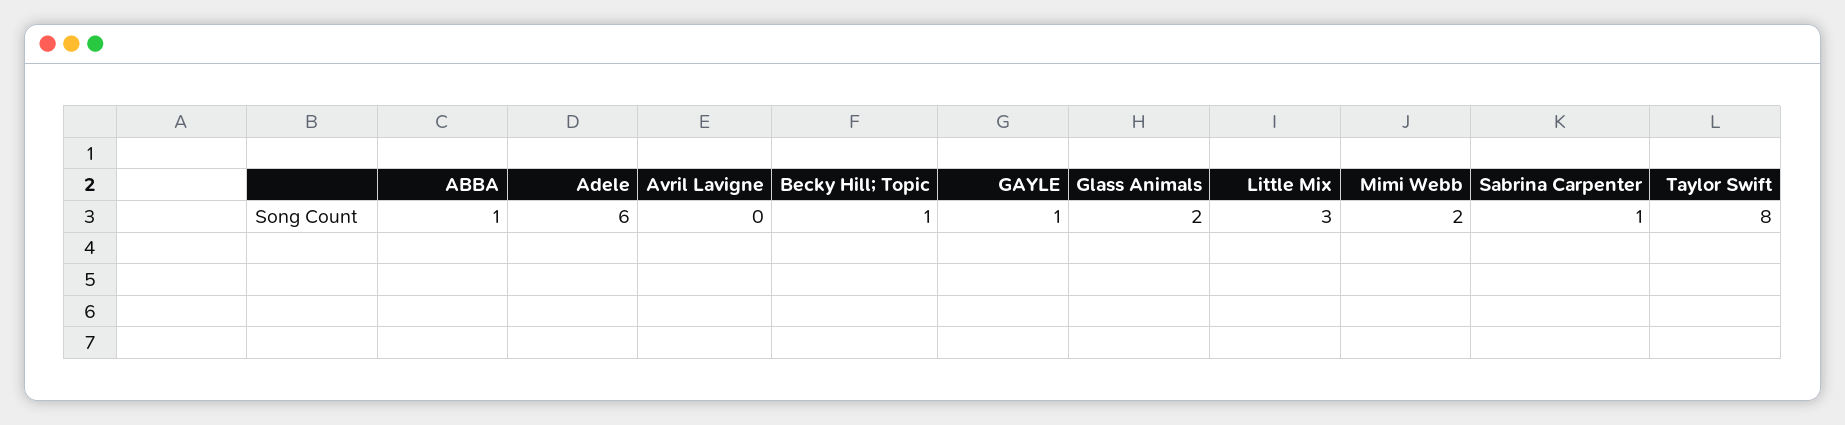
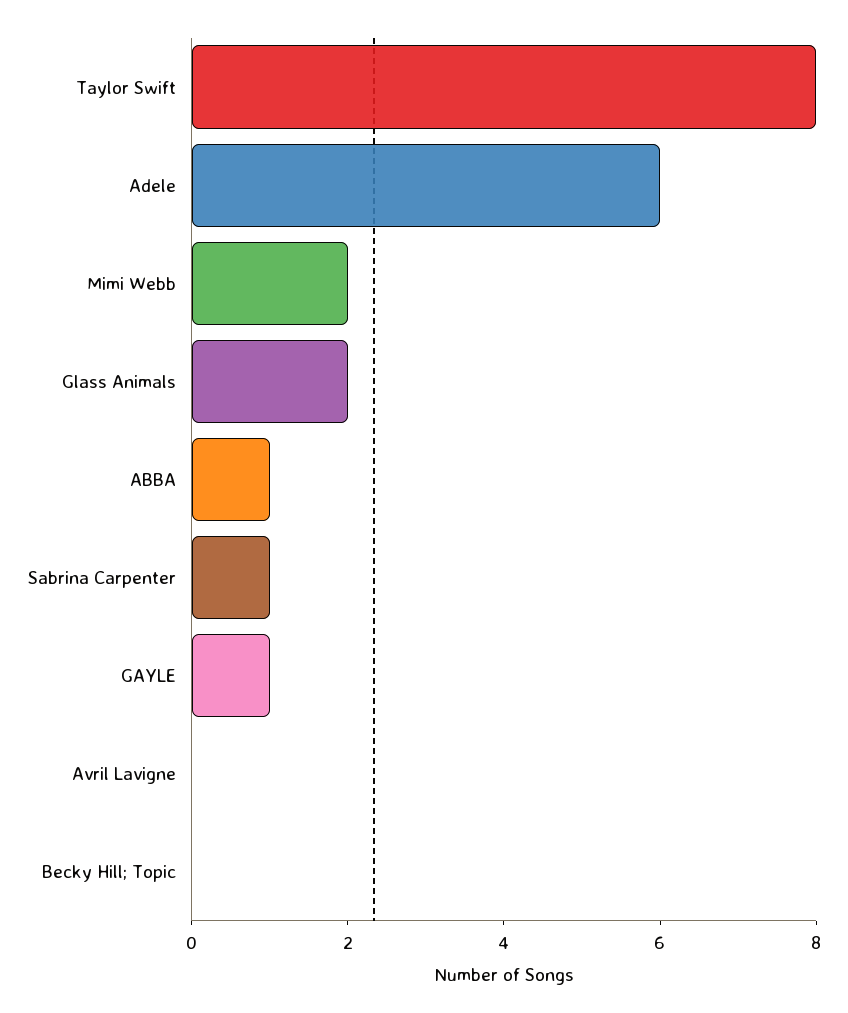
Becky Hill; Topic: 1 -> 0
Little Mix: 3 -> none

